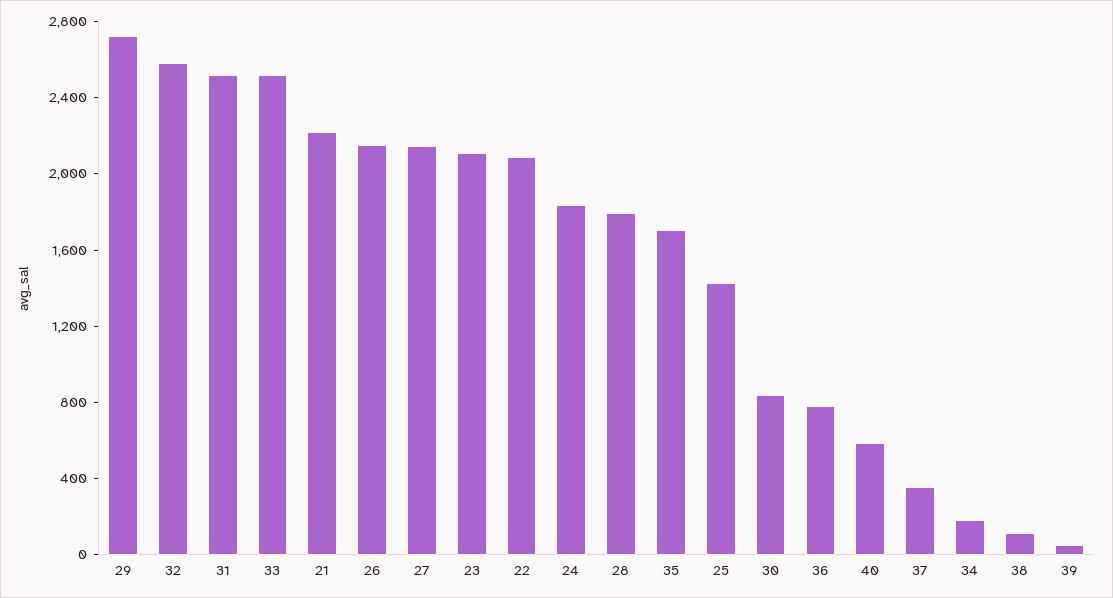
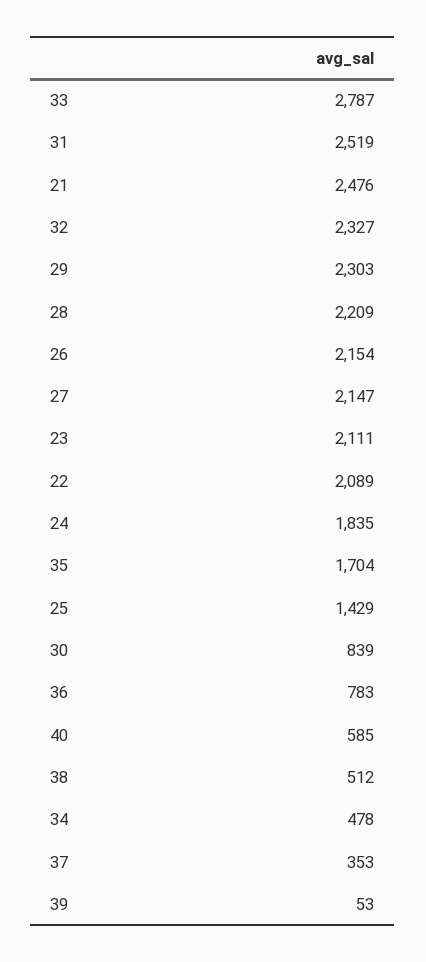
29: 2700 -> 2303
32: 2600 -> 2327
33: 2500 -> 2787
21: 2200 -> 2476
28: 1800 -> 2209
34: 200 -> 478
38: 100 -> 512

